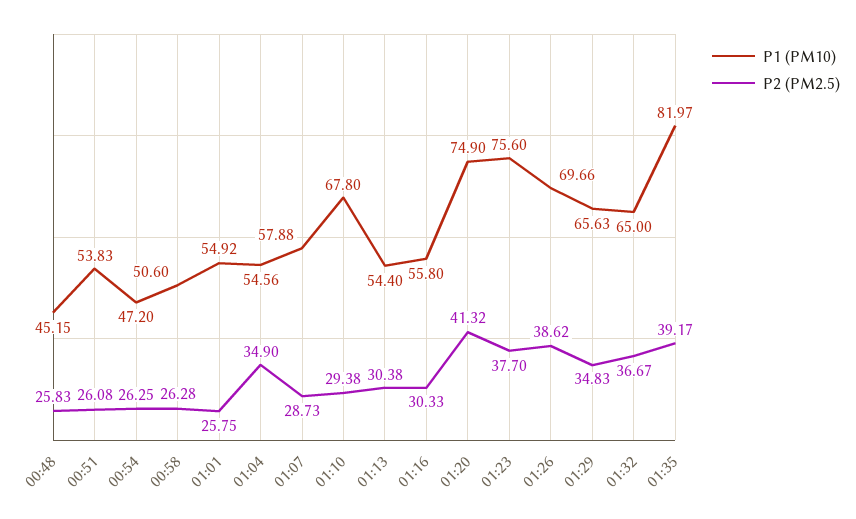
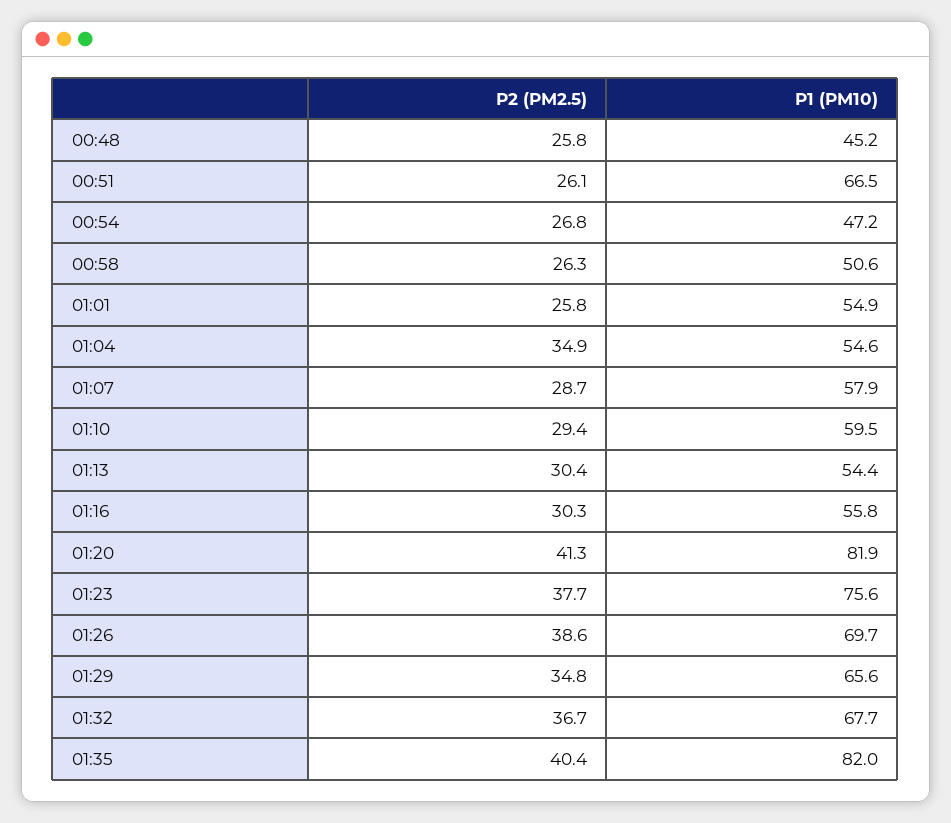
P1 (PM10), 00:51: 53.83 -> 66.5
P2 (PM2.5), 00:54: 26.25 -> 26.8
P1 (PM10), 01:10: 67.8 -> 59.5
P1 (PM10), 01:20: 74.9 -> 81.9
P1 (PM10), 01:32: 65 -> 67.7
P2 (PM2.5), 01:35: 39.17 -> 40.4

